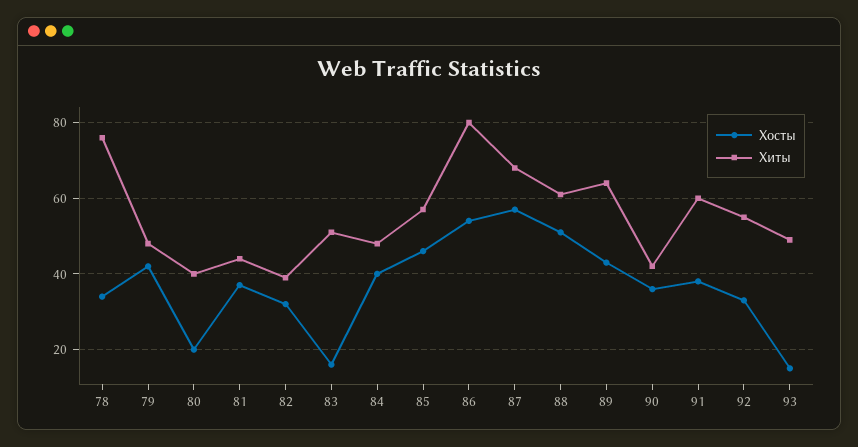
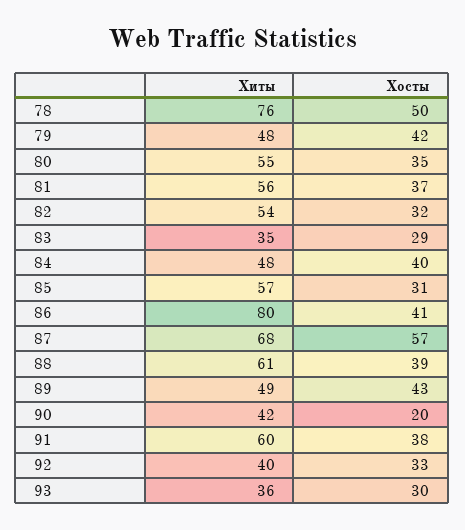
Хосты, 78: 35 -> 50
Хосты, 80: 20 -> 35
Хиты, 80: 40 -> 55
Хиты, 81: 45 -> 56
Хиты, 82: 40 -> 54
Хосты, 83: 15 -> 29
Хиты, 83: 50 -> 35
Хосты, 85: 45 -> 31
Хосты, 86: 55 -> 41
Хосты, 88: 50 -> 39
Хиты, 89: 65 -> 49
Хосты, 90: 35 -> 20
Хиты, 92: 55 -> 40
Хосты, 93: 15 -> 30
Хиты, 93: 50 -> 36

